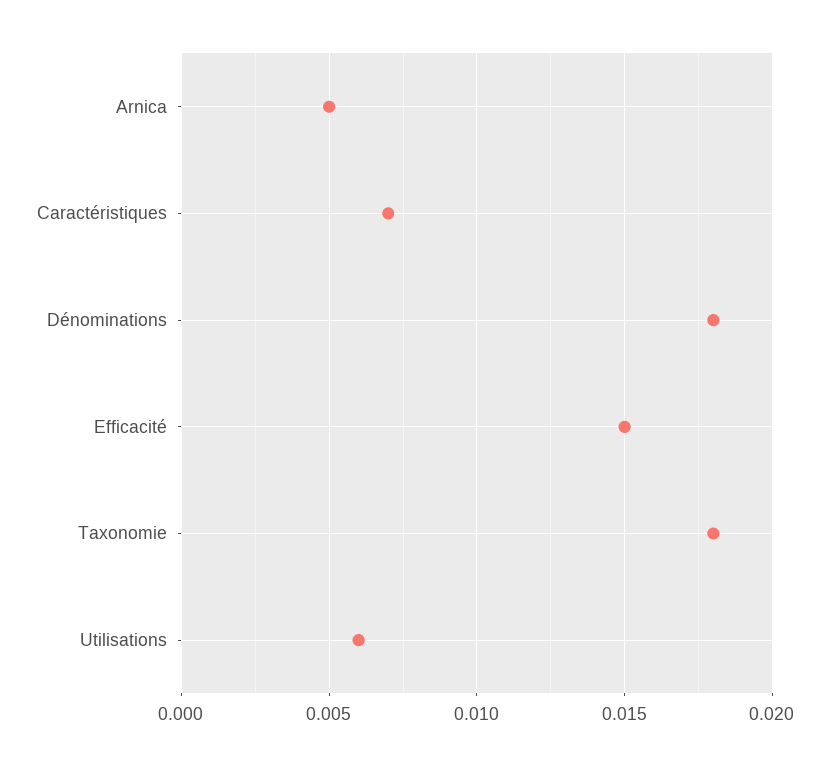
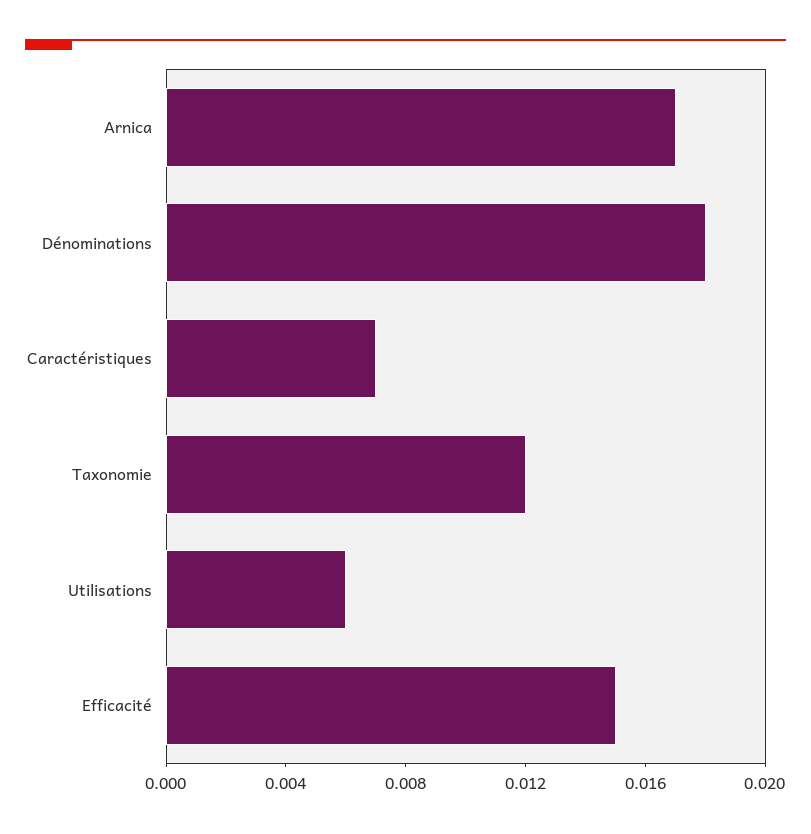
Arnica: 0.005 -> 0.017
Taxonomie: 0.018 -> 0.012

